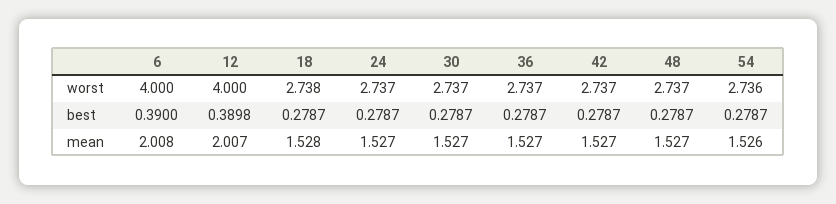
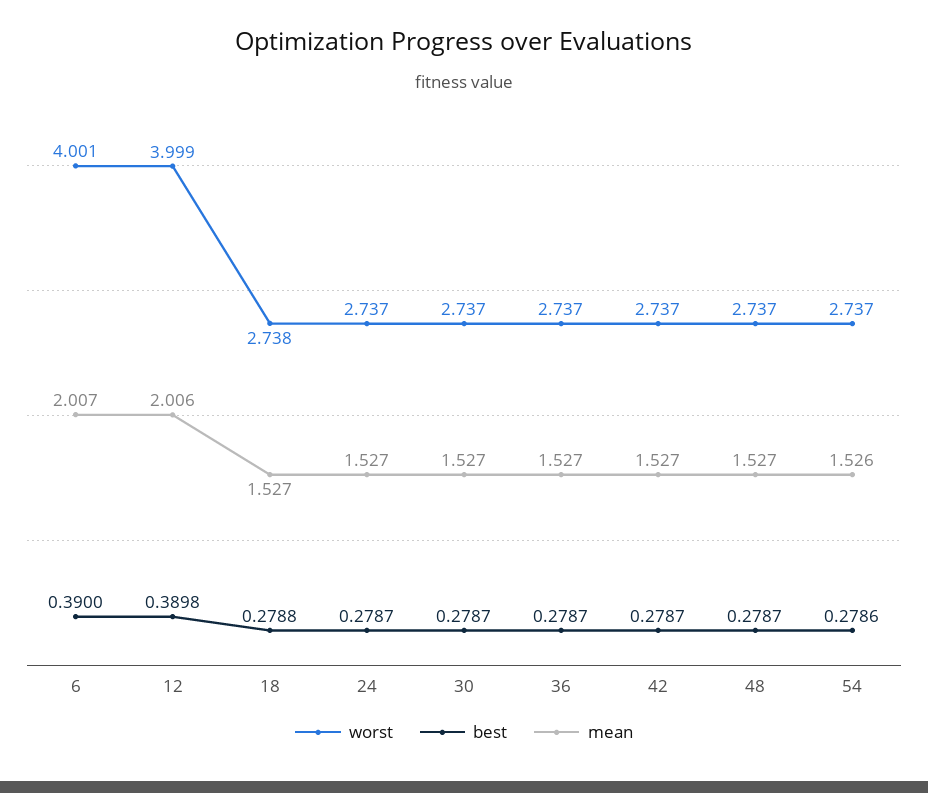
worst, 6: 4 -> 4.001
worst, 12: 4 -> 3.999
worst, 54: 2.736 -> 2.737
best, 18: 0.2787 -> 0.2788
best, 54: 0.2787 -> 0.2786
mean, 6: 2.008 -> 2.007
mean, 12: 2.007 -> 2.006
mean, 18: 1.528 -> 1.527

